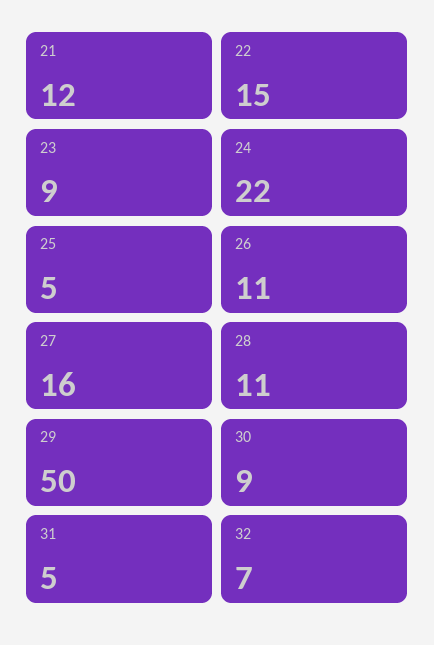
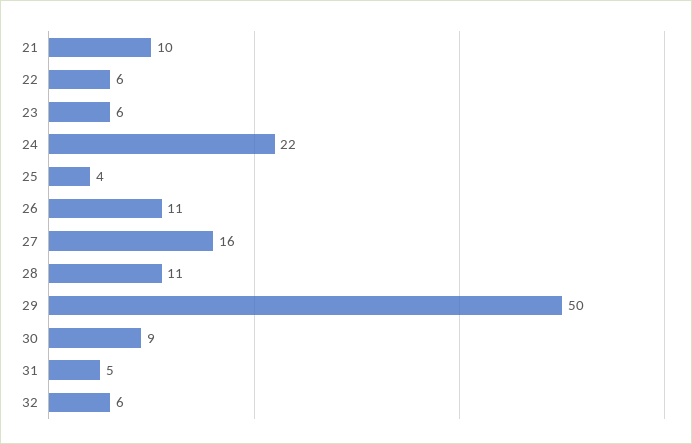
21: 12 -> 10
22: 15 -> 6
23: 9 -> 6
25: 5 -> 4
32: 7 -> 6

